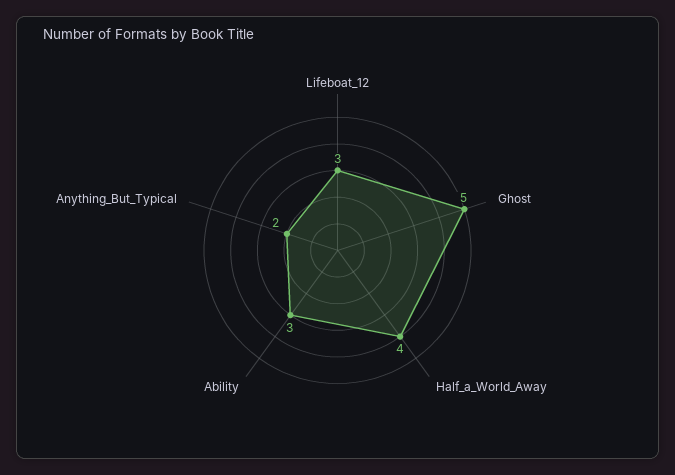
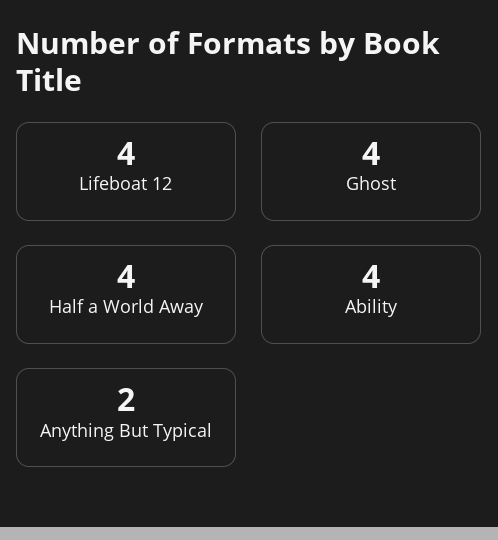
Lifeboat_12: 3 -> 4
Ghost: 5 -> 4
Ability: 3 -> 4

